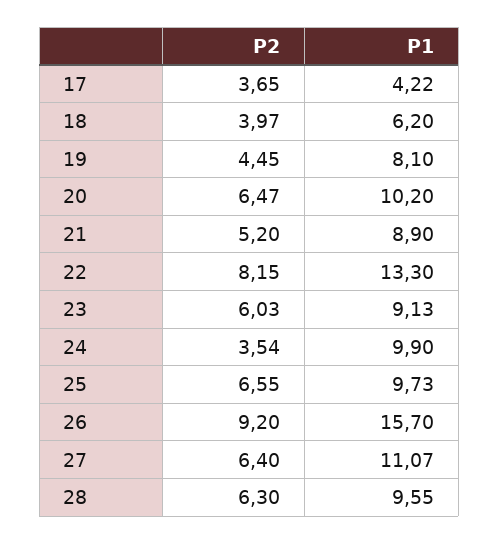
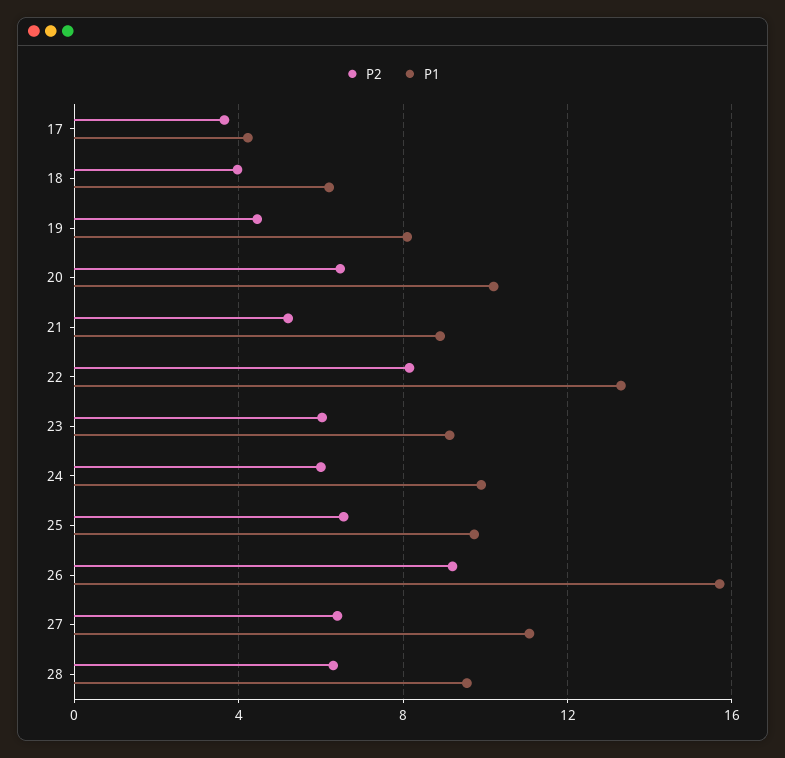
P2, 24: 3.54 -> 6

